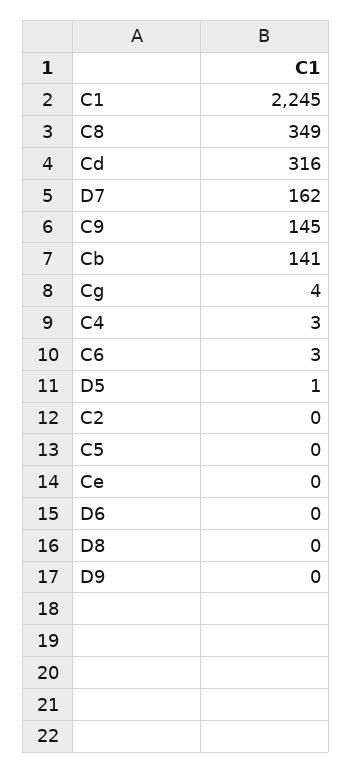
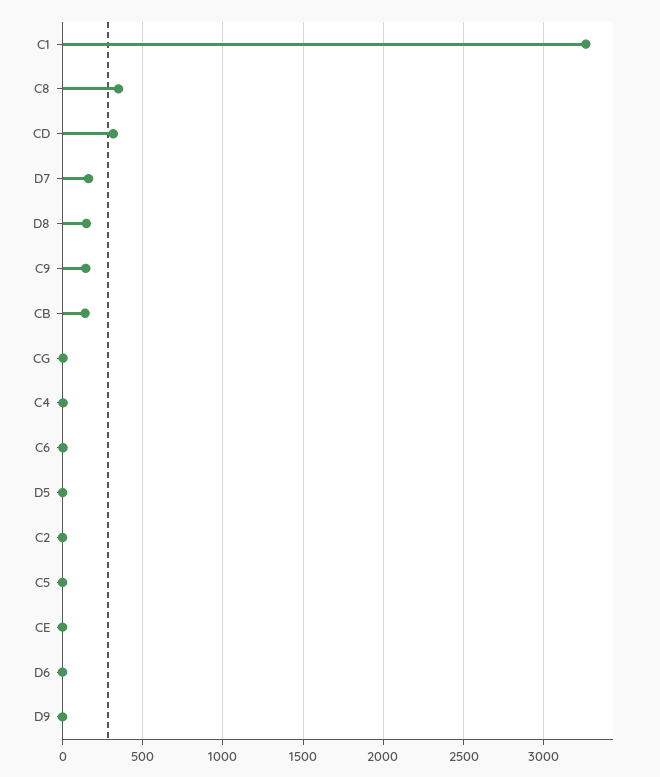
C1: 2245 -> 3250
D8: 0 -> 150

